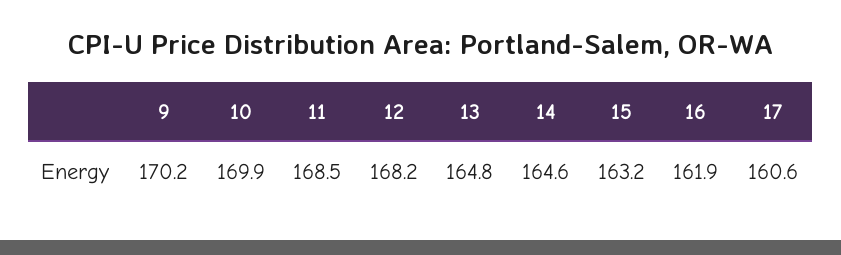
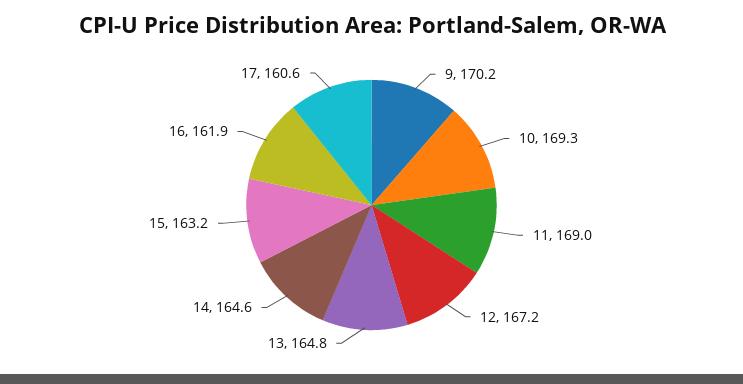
10: 169.9 -> 169.3
11: 168.5 -> 169
12: 168.2 -> 167.2

